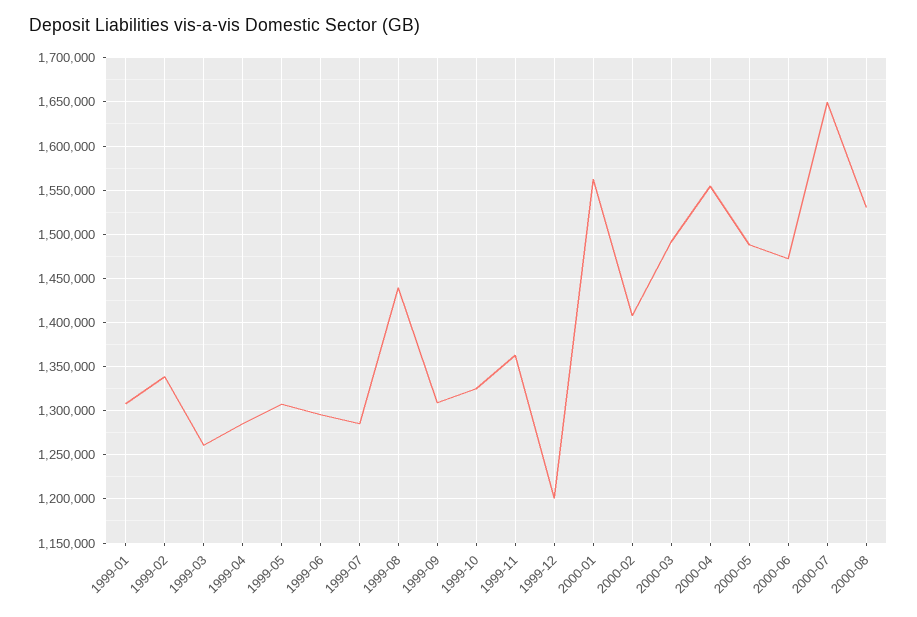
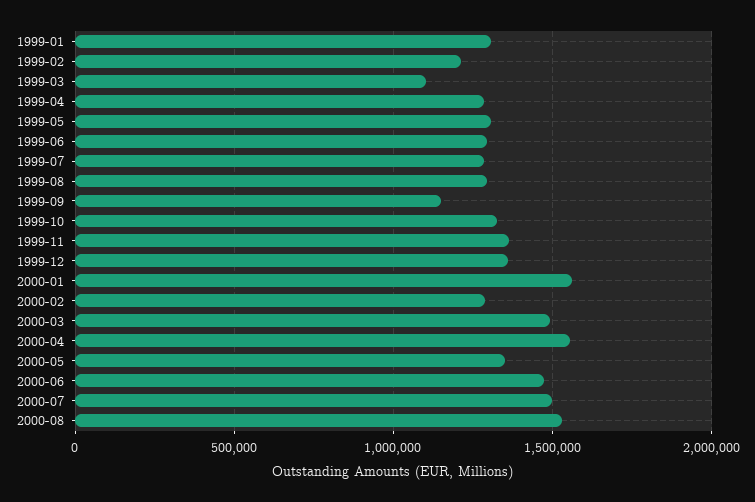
1999-02: 1340000 -> 1200000
1999-03: 1260000 -> 1100000
1999-08: 1440000 -> 1300000
1999-09: 1310000 -> 1150000
1999-12: 1200000 -> 1350000
2000-02: 1410000 -> 1300000
2000-05: 1490000 -> 1350000
2000-07: 1650000 -> 1500000

